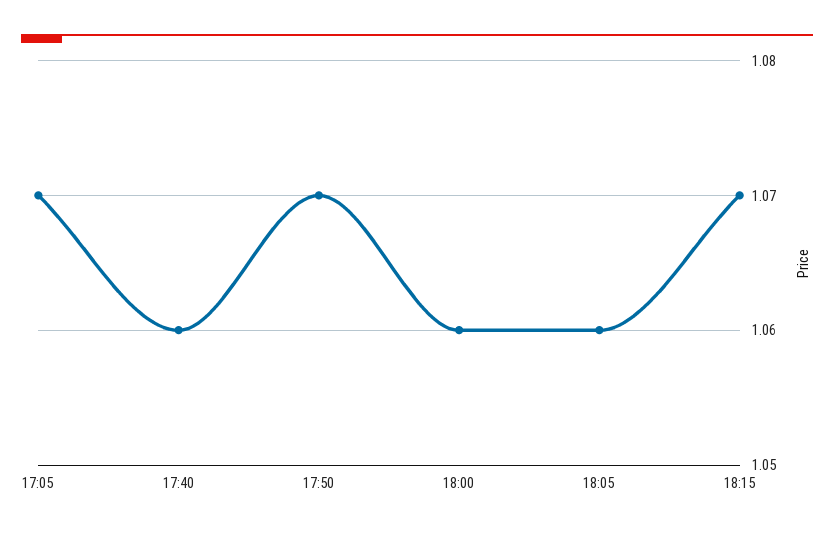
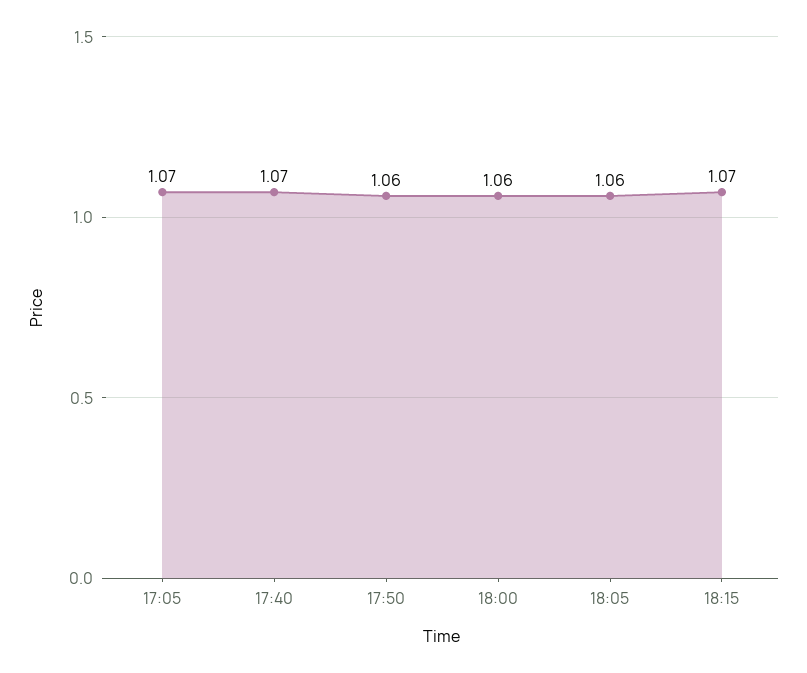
17:40: 1.06 -> 1.07
17:50: 1.07 -> 1.06

